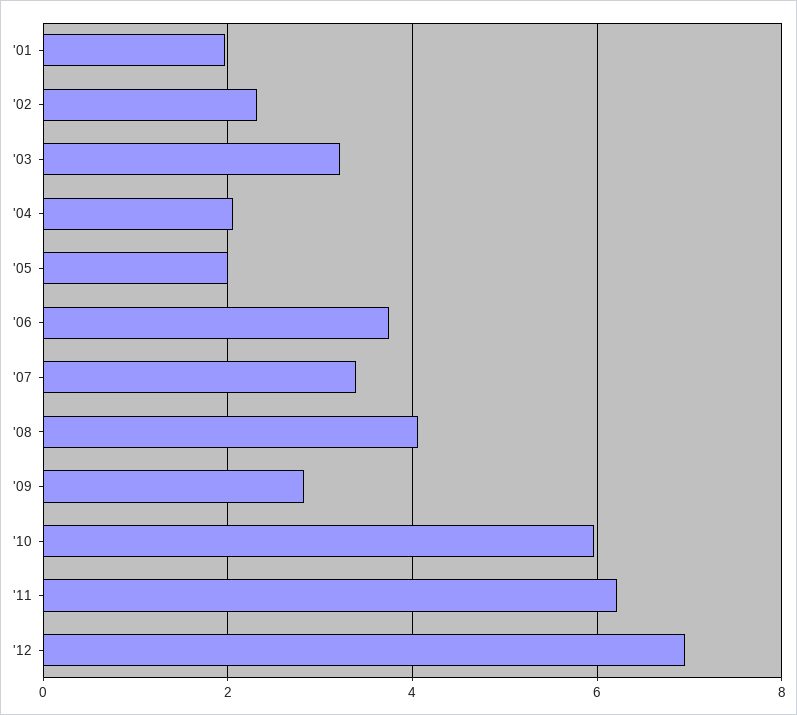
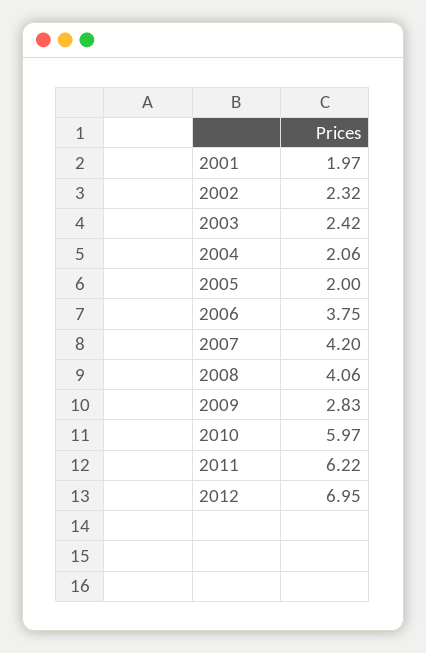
'03: 3.2 -> 2.42
'07: 3.4 -> 4.2

